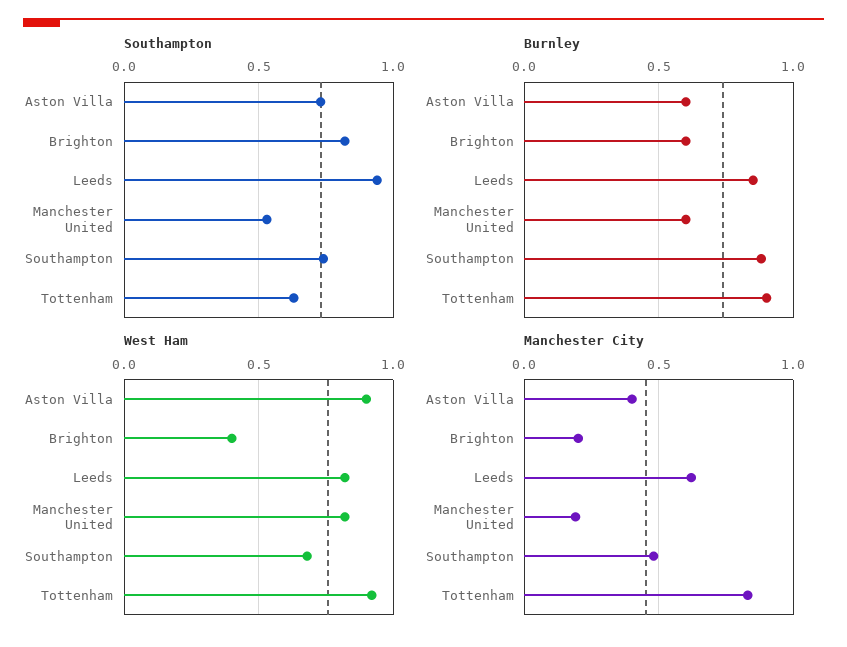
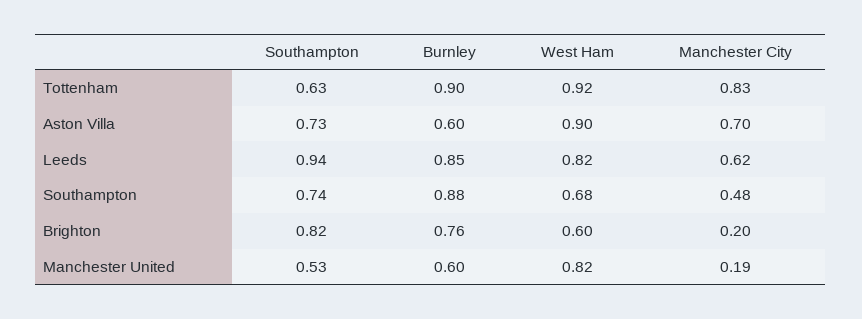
Burnley, Brighton: 0.6 -> 0.76
West Ham, Brighton: 0.4 -> 0.6
Manchester City, Aston Villa: 0.4 -> 0.7

